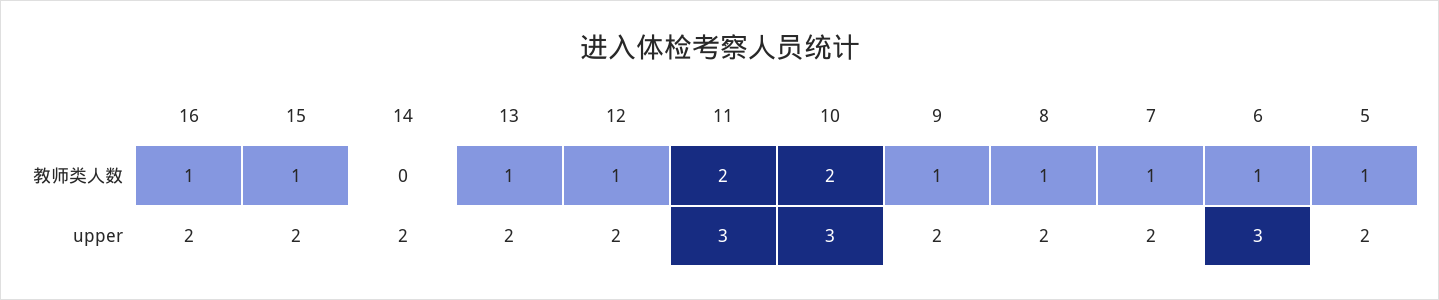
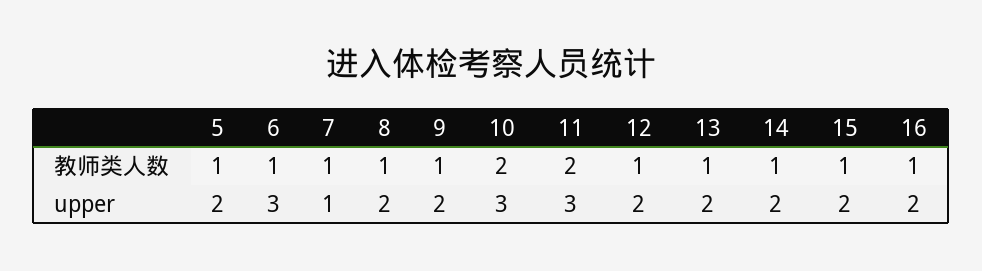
14, 教师类人数: 0 -> 1
7, upper: 2 -> 1

